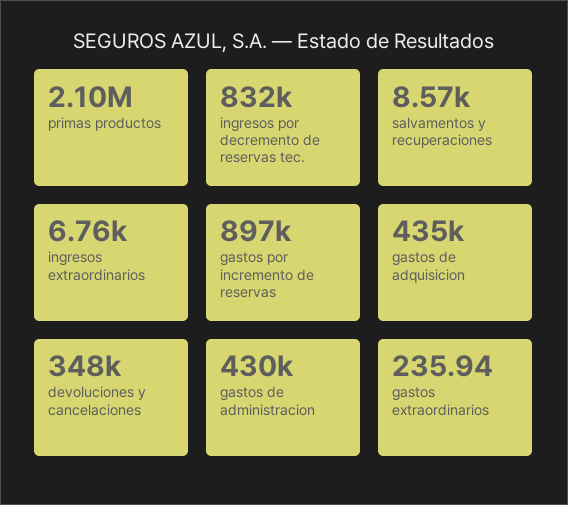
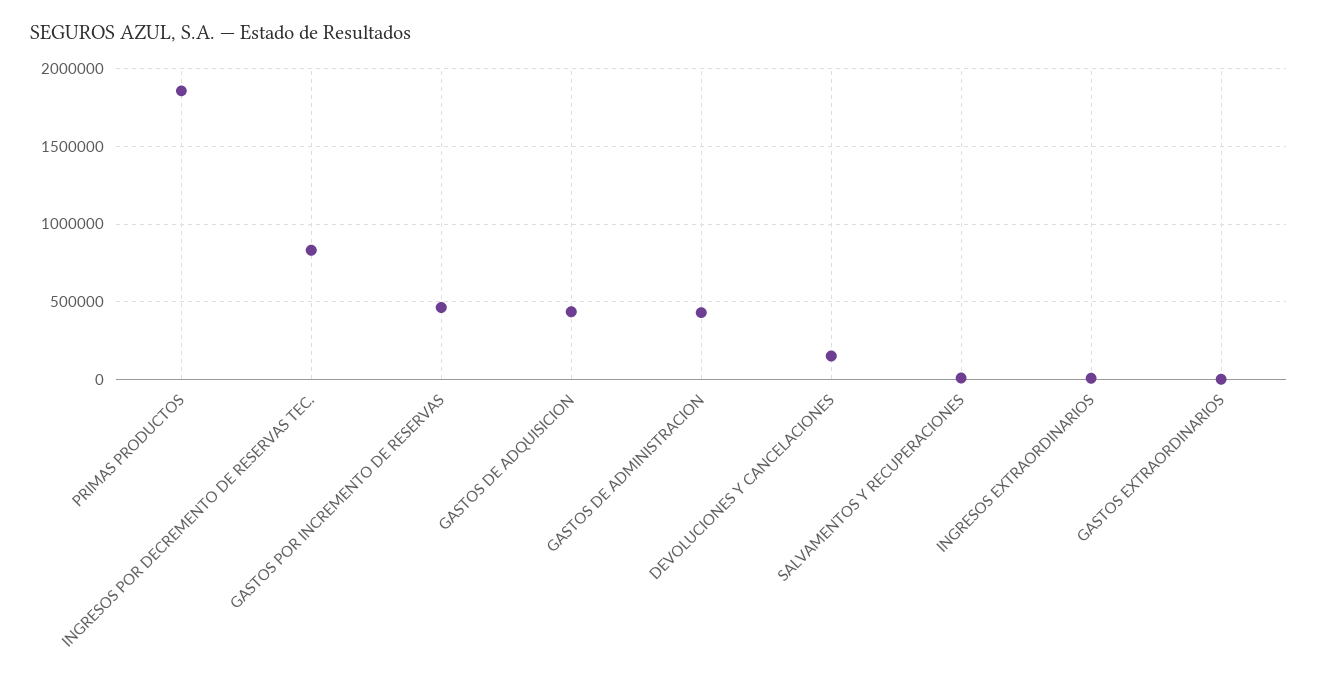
primas productos: 2100000 -> 1850000
gastos por incremento de reservas: 897000 -> 450000
devoluciones y cancelaciones: 348000 -> 150000

